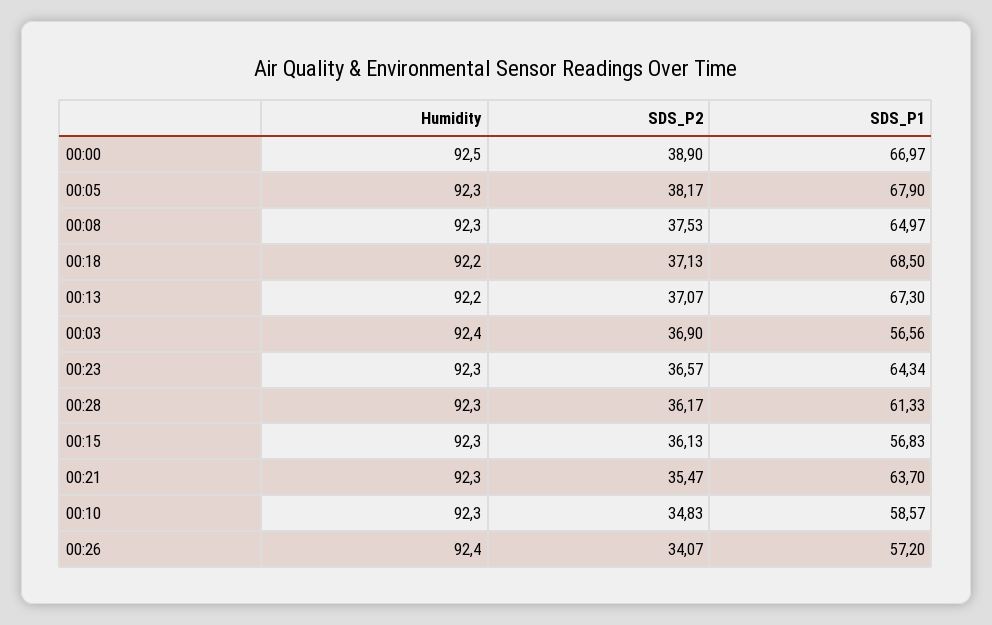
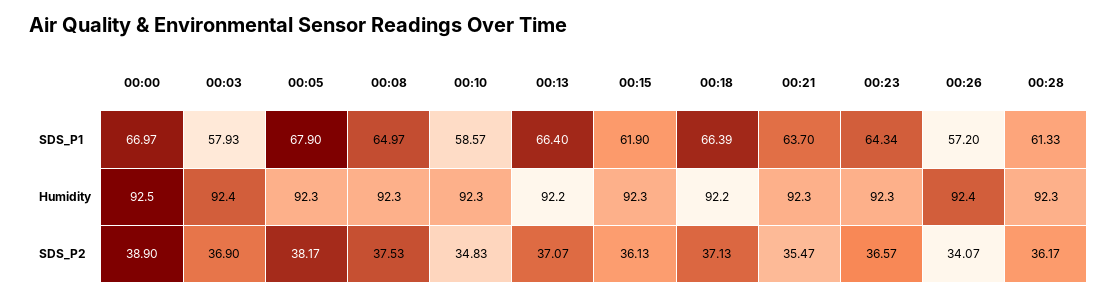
SDS_P1, 00:18: 68.5 -> 66.39
SDS_P1, 00:13: 67.3 -> 66.4
SDS_P1, 00:03: 56.56 -> 57.93
SDS_P1, 00:15: 56.83 -> 61.9

